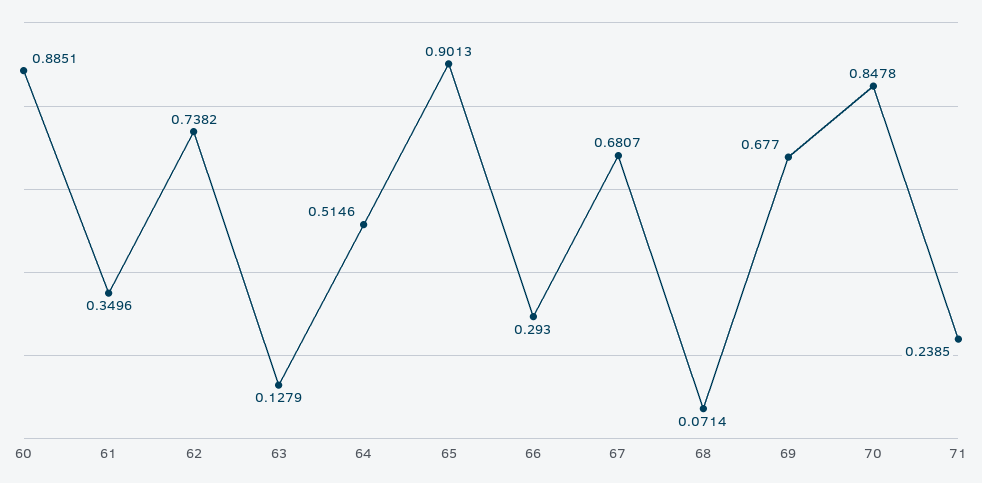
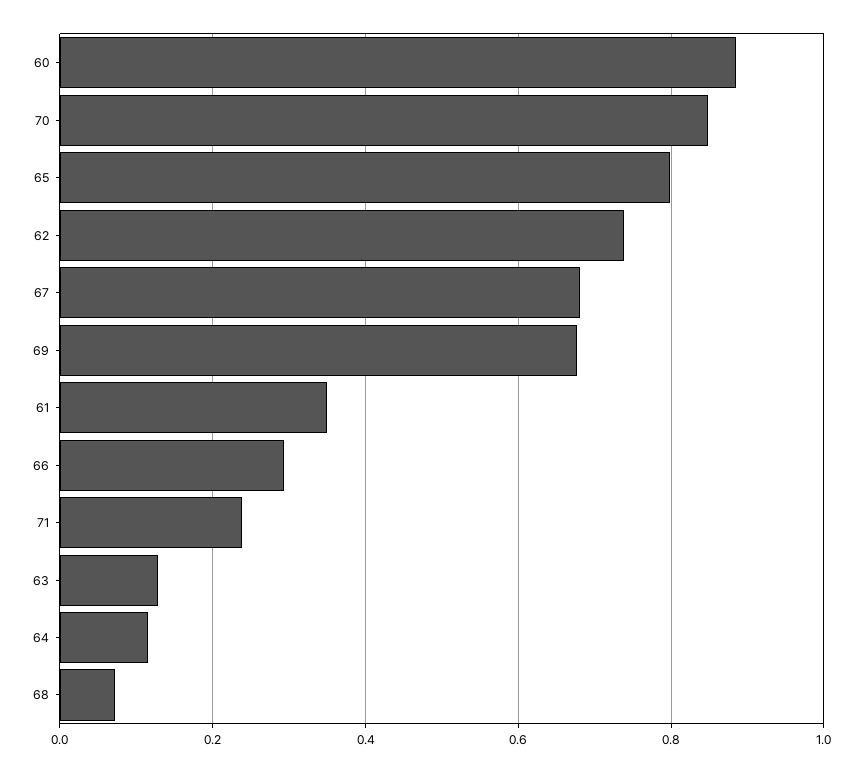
64: 0.5146 -> 0.12
65: 0.9013 -> 0.8

